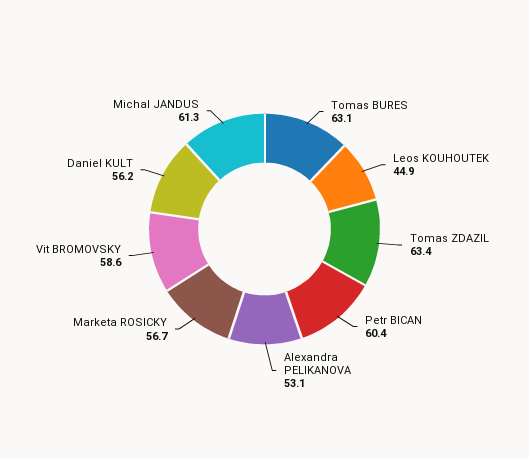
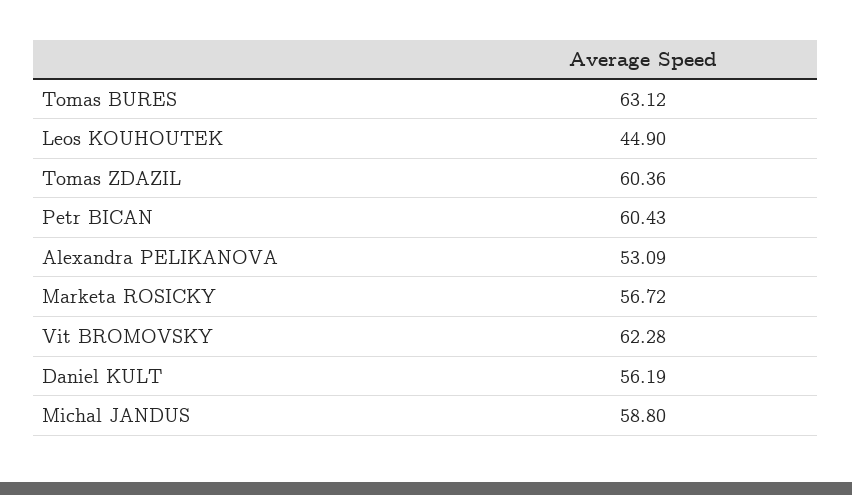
Tomas ZDAZIL: 63.4 -> 60.36
Vit BROMOVSKY: 58.6 -> 62.28
Michal JANDUS: 61.3 -> 58.8

